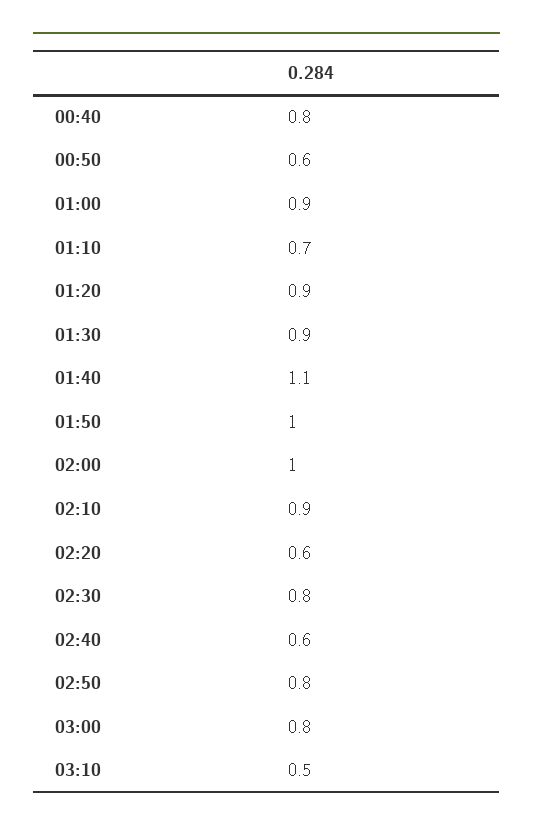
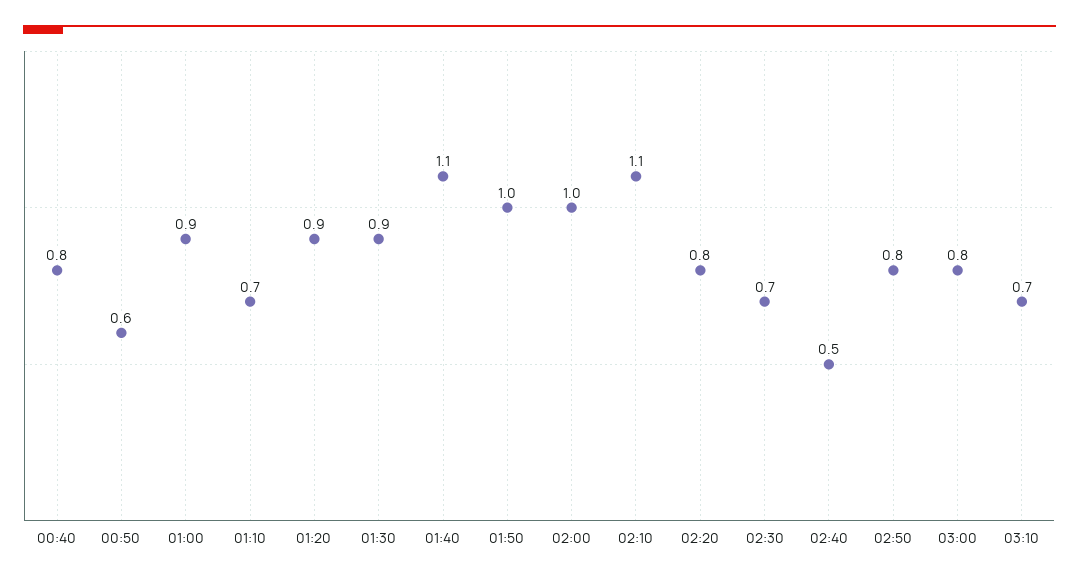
02:10: 0.9 -> 1.1
02:20: 0.6 -> 0.8
02:30: 0.8 -> 0.7
02:40: 0.6 -> 0.5
03:10: 0.5 -> 0.7

